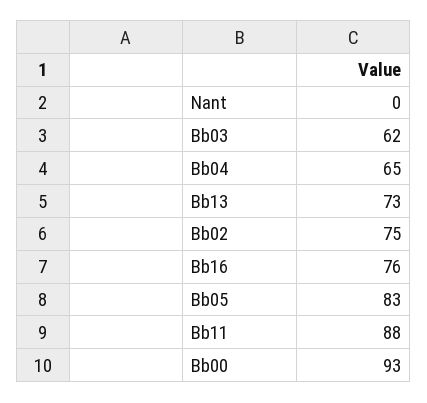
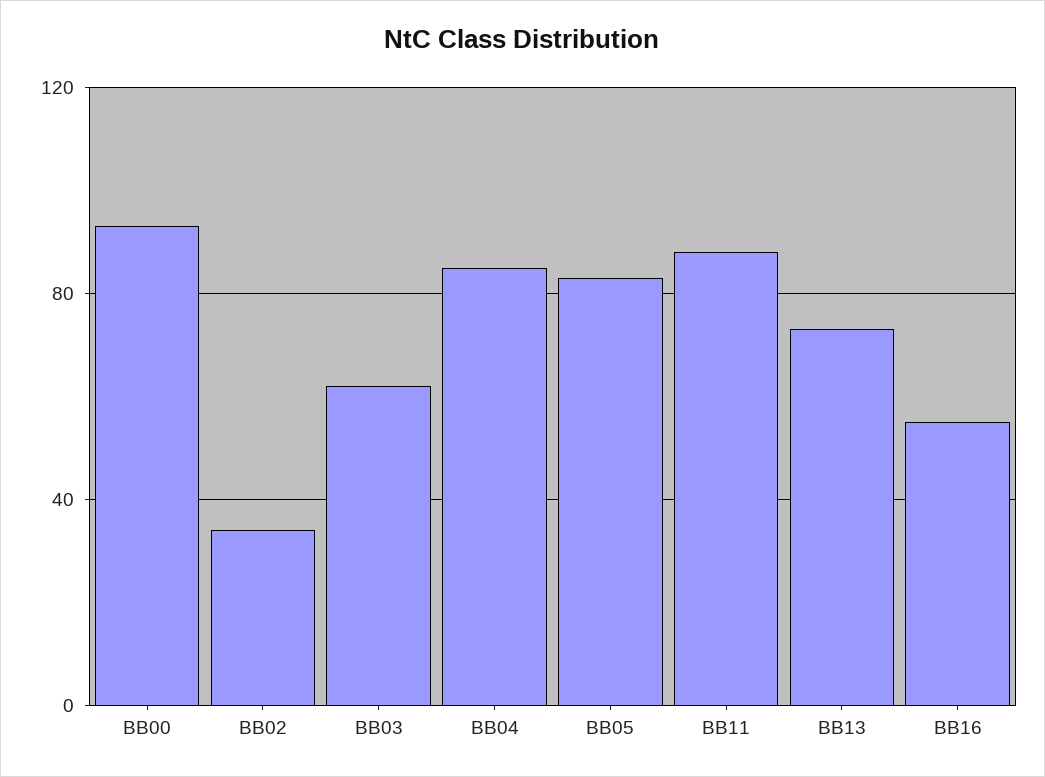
Nant: 0 -> none
Bb04: 65 -> 85
Bb02: 75 -> 35
Bb16: 76 -> 55

